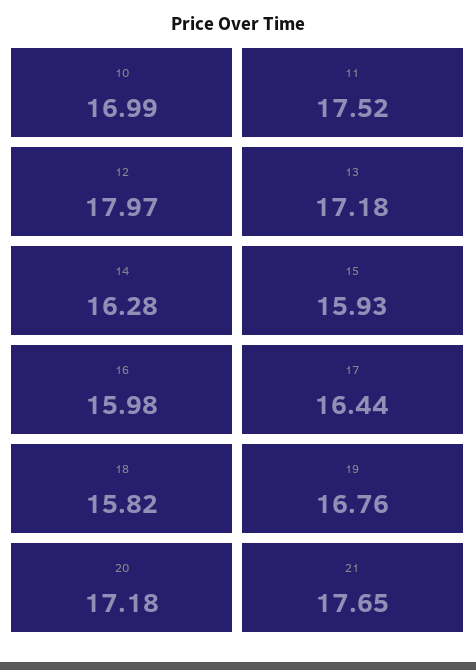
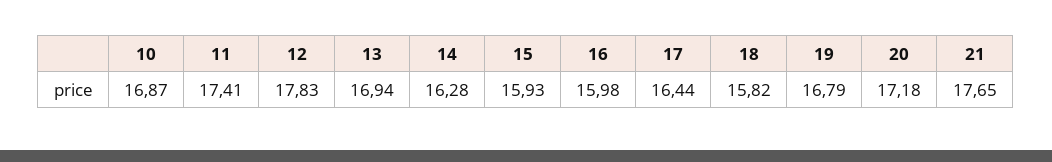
10: 16.99 -> 16.87
11: 17.52 -> 17.41
12: 17.97 -> 17.83
13: 17.18 -> 16.94
19: 16.76 -> 16.79

